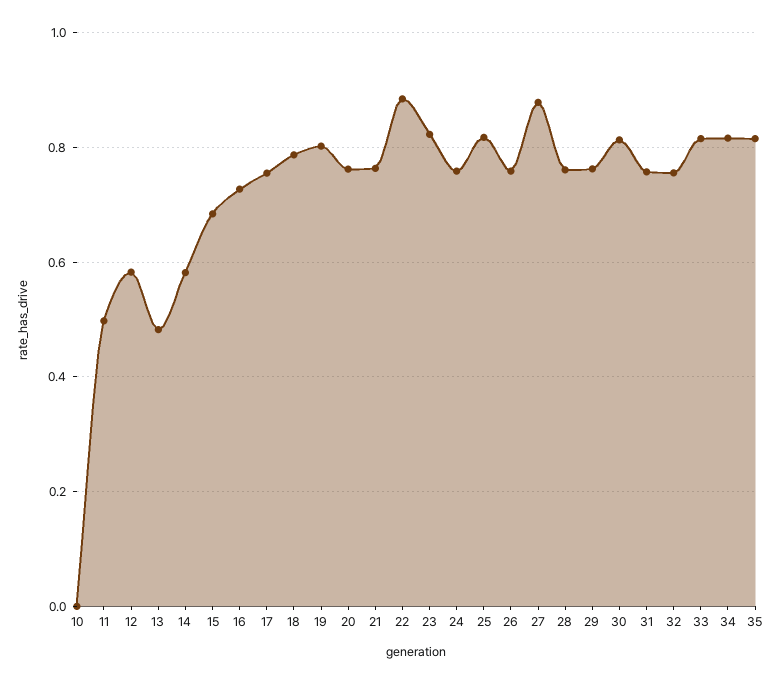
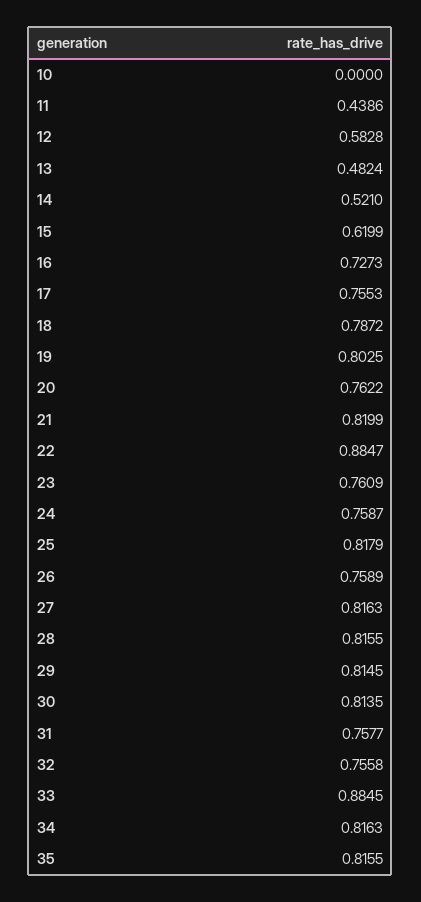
11: 0.5 -> 0.4386
14: 0.58 -> 0.521
15: 0.68 -> 0.6199
21: 0.76 -> 0.8199
23: 0.82 -> 0.7609
27: 0.88 -> 0.8163
28: 0.76 -> 0.8155
29: 0.76 -> 0.8145
33: 0.82 -> 0.8845

